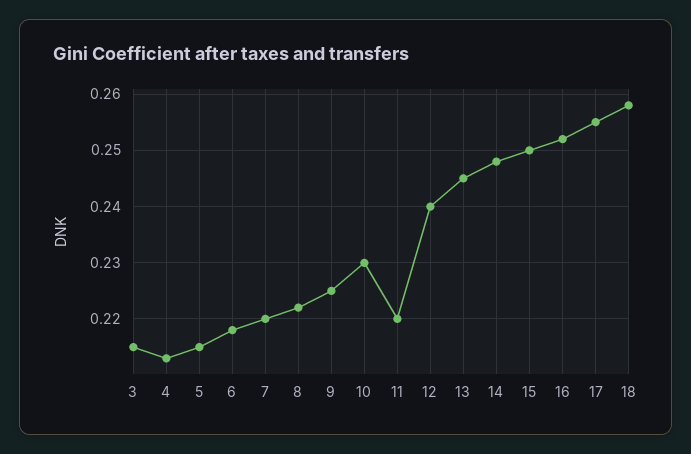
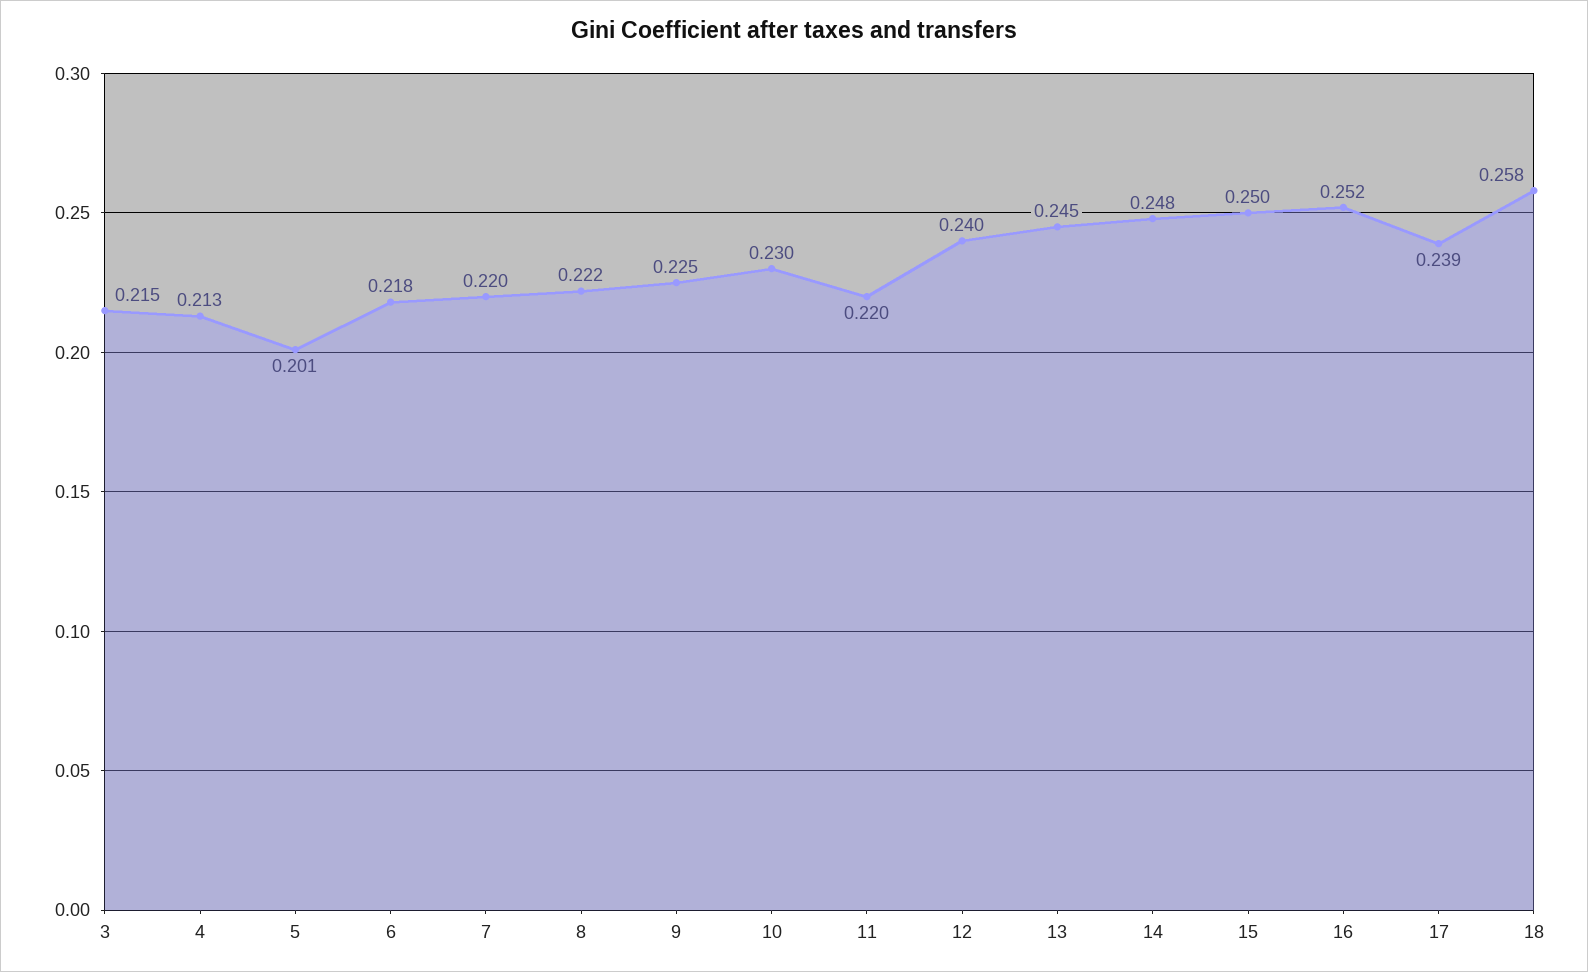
5: 0.215 -> 0.201
17: 0.255 -> 0.239

